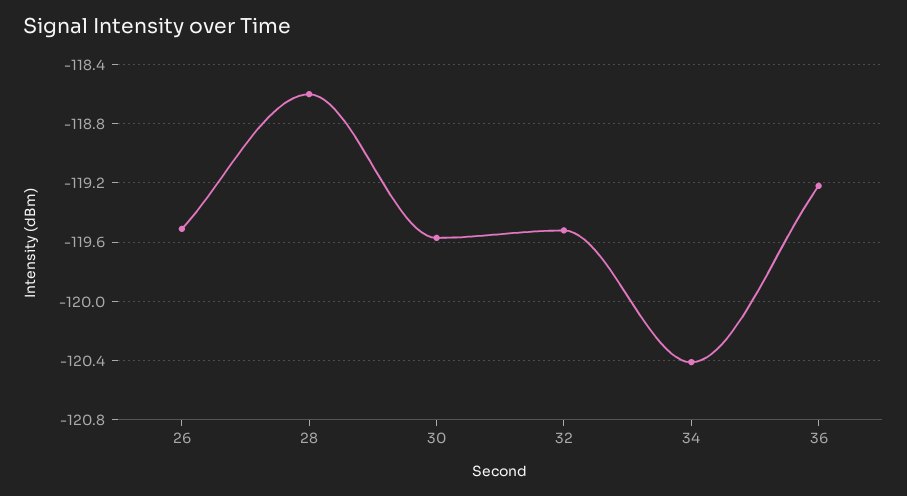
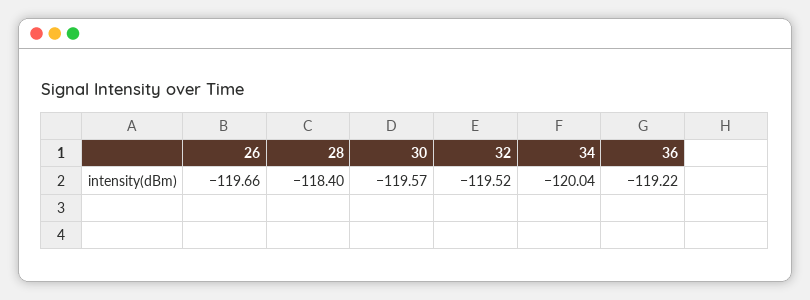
26: -119.5 -> -119.66
28: -118.6 -> -118.4
34: -120.4 -> -120.04

